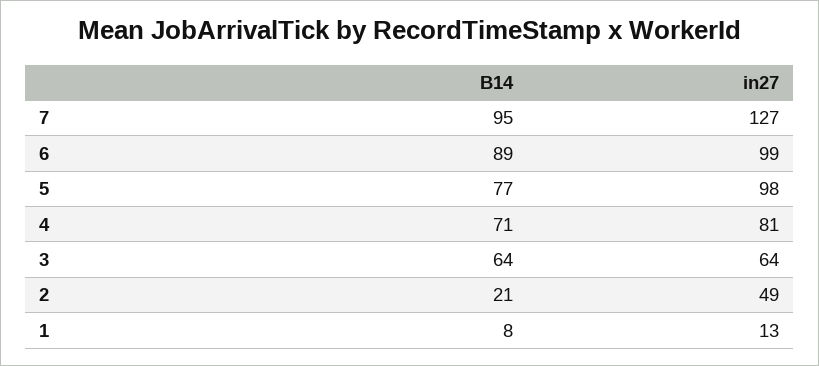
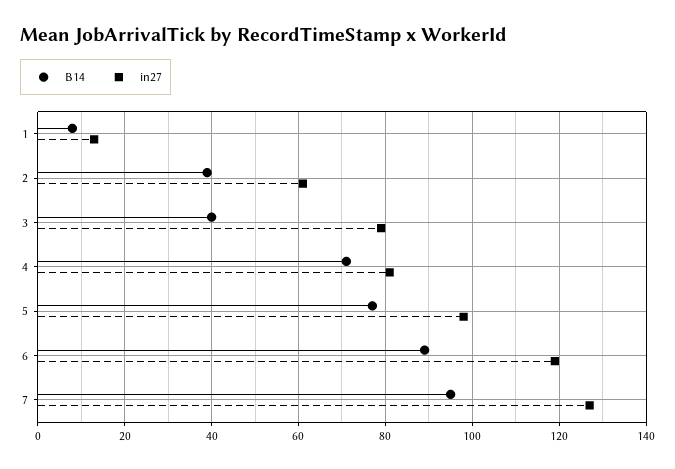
in27, 6: 99 -> 120
B14, 3: 64 -> 40
in27, 3: 64 -> 80
B14, 2: 21 -> 40
in27, 2: 49 -> 60

